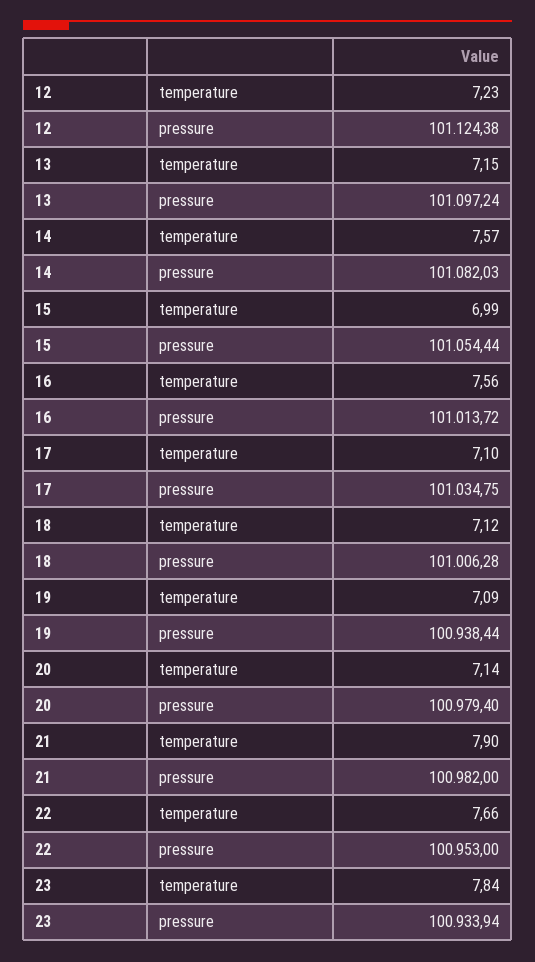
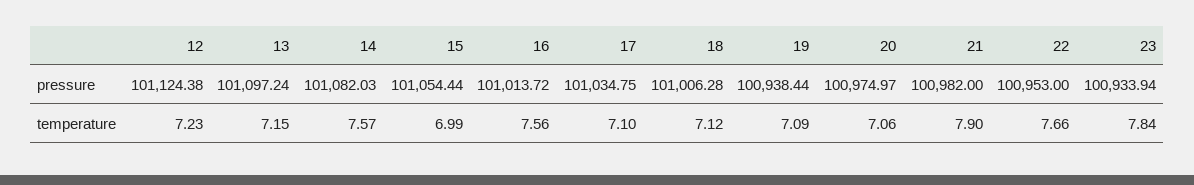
20, temperature: 7.14 -> 7.06
20, pressure: 100979.4 -> 100974.97

